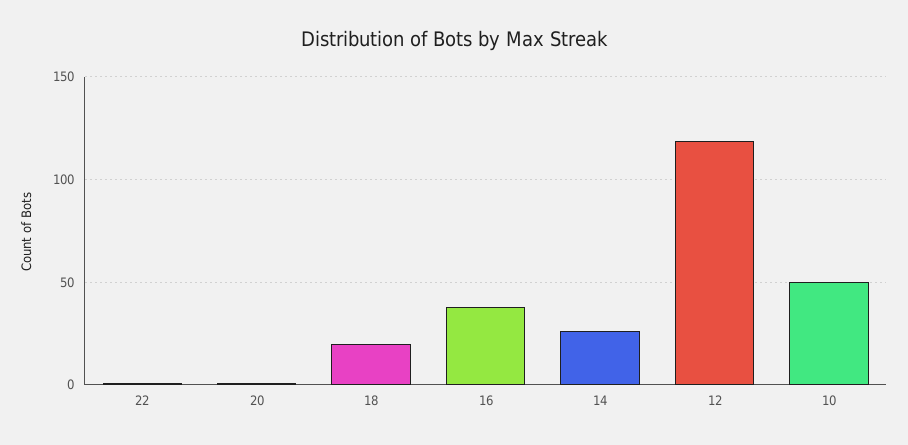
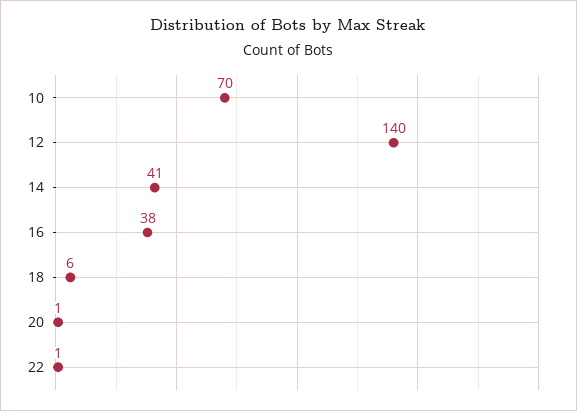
18: 20 -> 6
14: 25 -> 41
12: 120 -> 140
10: 50 -> 70

